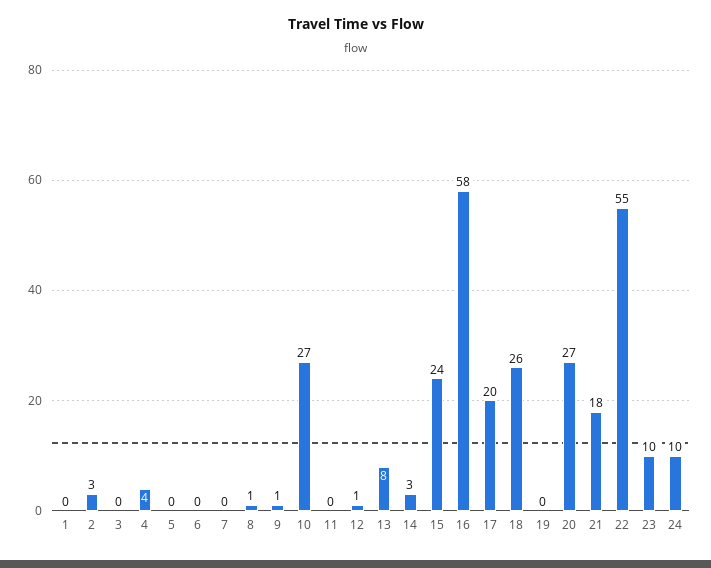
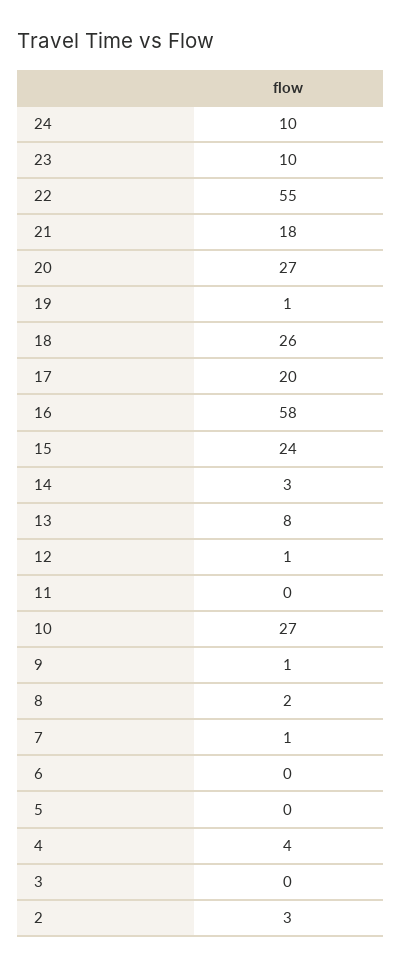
1: 0 -> none
7: 0 -> 1
8: 1 -> 2
19: 0 -> 1

